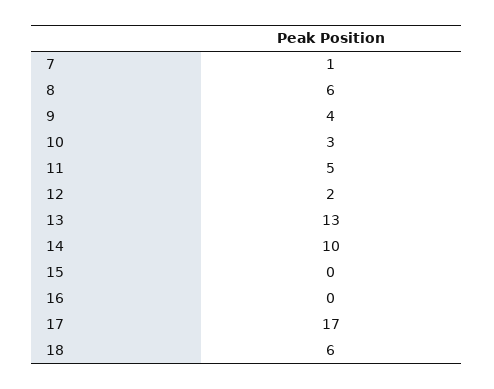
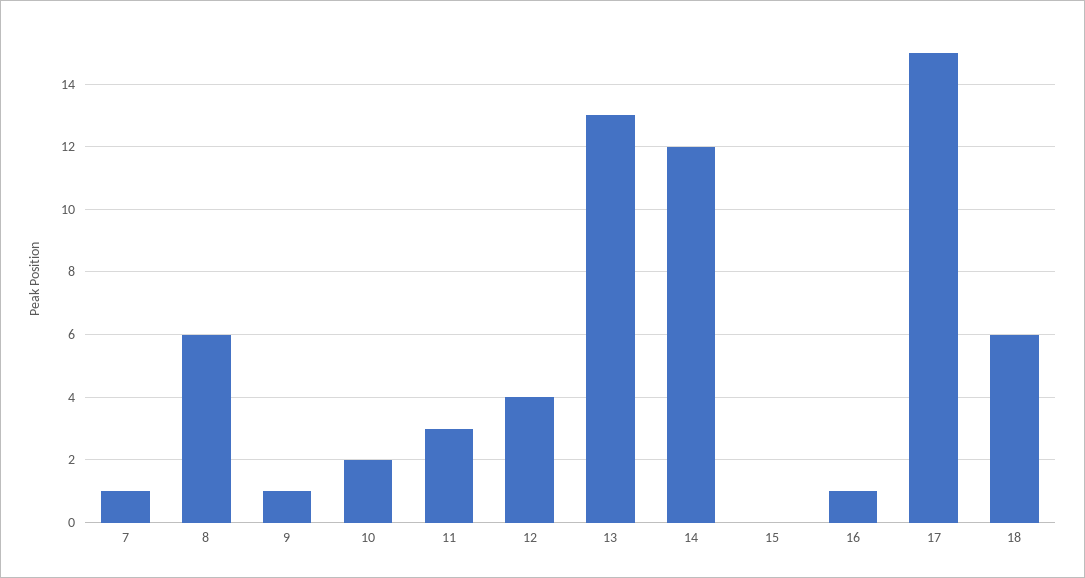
9: 4 -> 1
10: 3 -> 2
11: 5 -> 3
12: 2 -> 4
14: 10 -> 12
16: 0 -> 1
17: 17 -> 15

